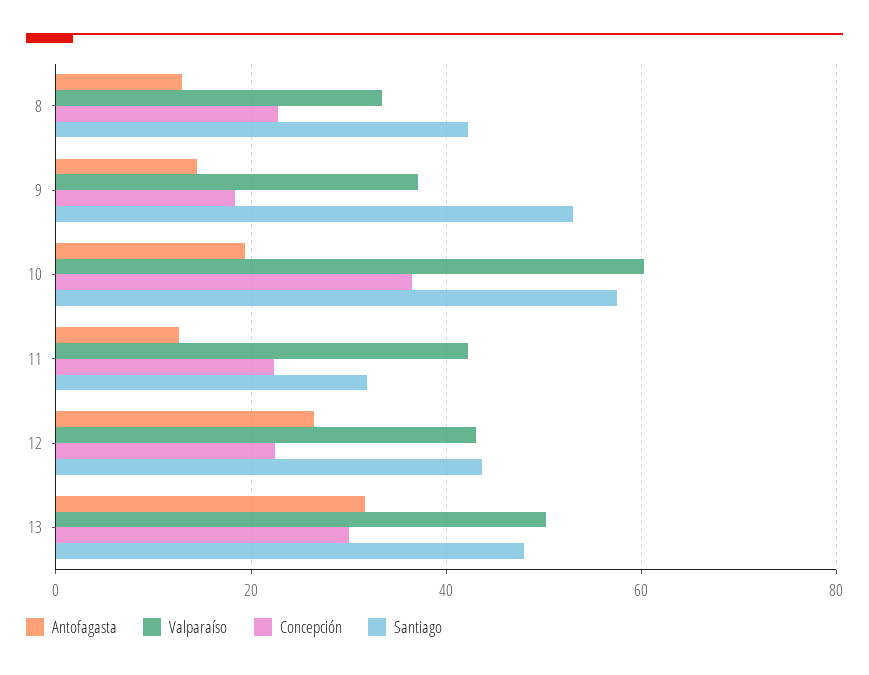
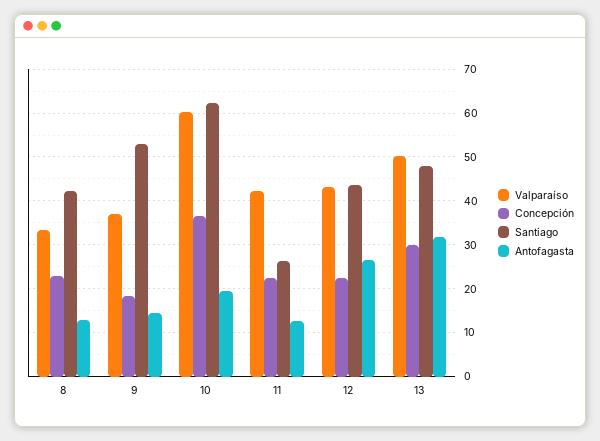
Santiago, 10: 58 -> 62
Santiago, 11: 32 -> 26

